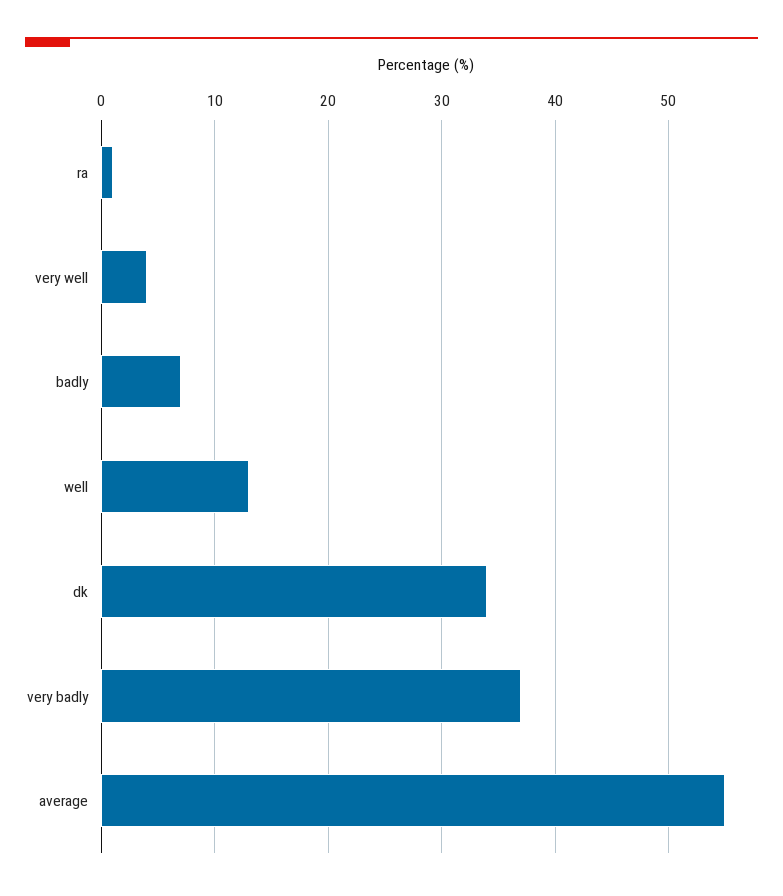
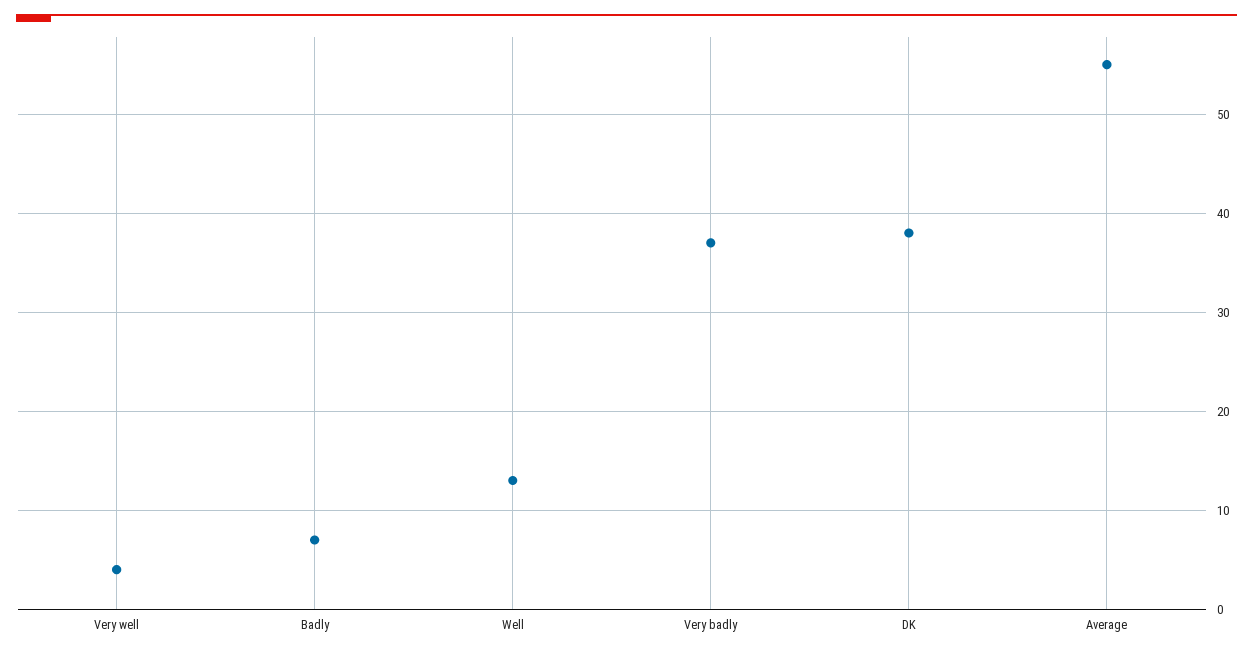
ra: 1 -> none
dk: 34 -> 38

